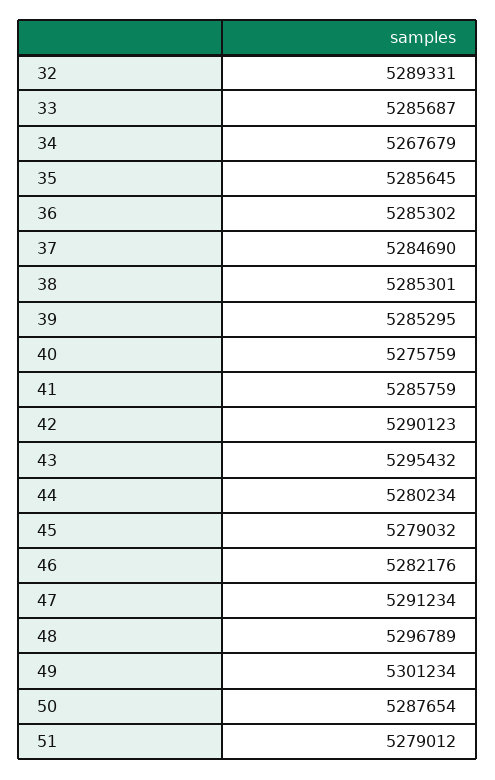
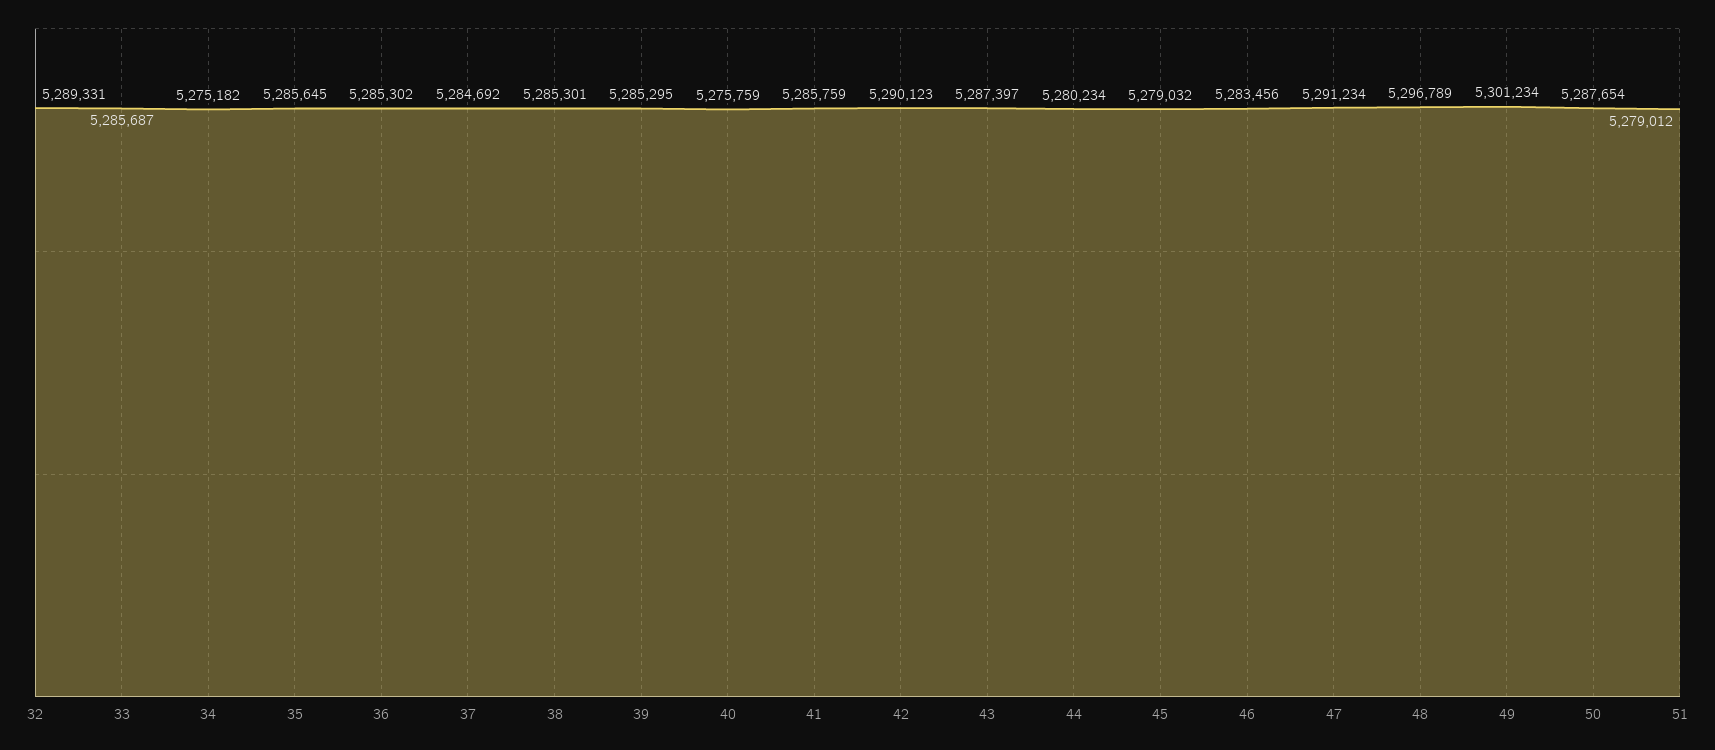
34: 5267679 -> 5275182
37: 5284690 -> 5284692
43: 5295432 -> 5287397
46: 5282176 -> 5283456

